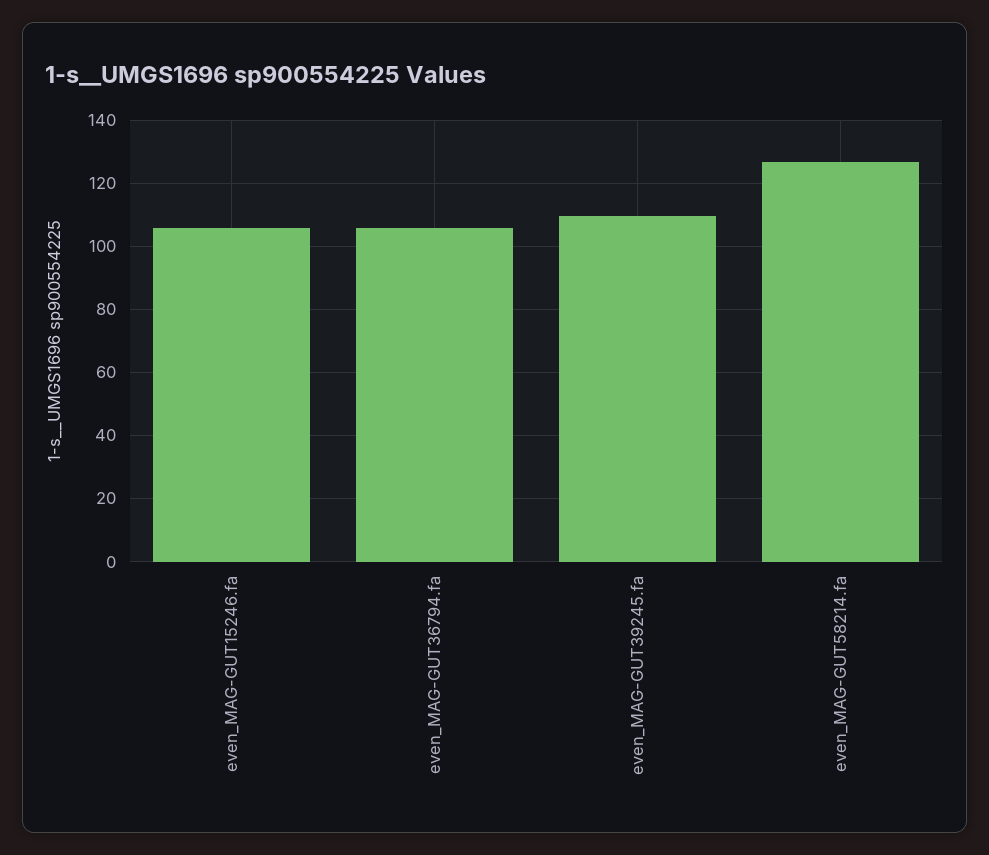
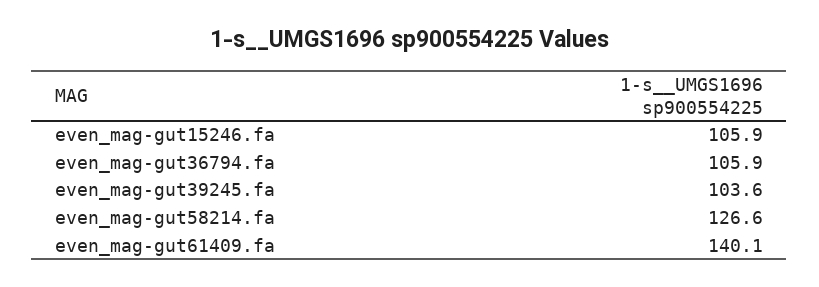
even_MAG-GUT39245.fa: 110 -> 103.6
even_mag-gut61409.fa: none -> 140.1

